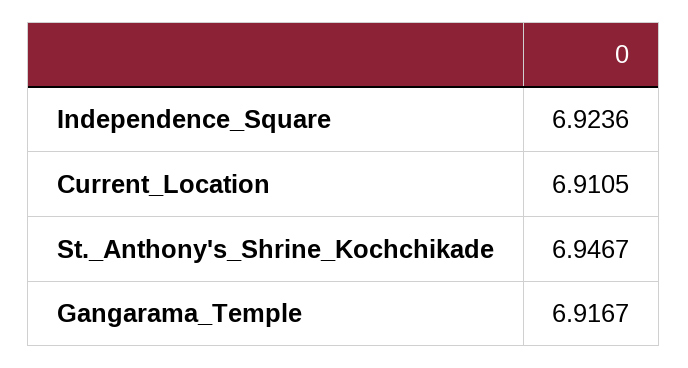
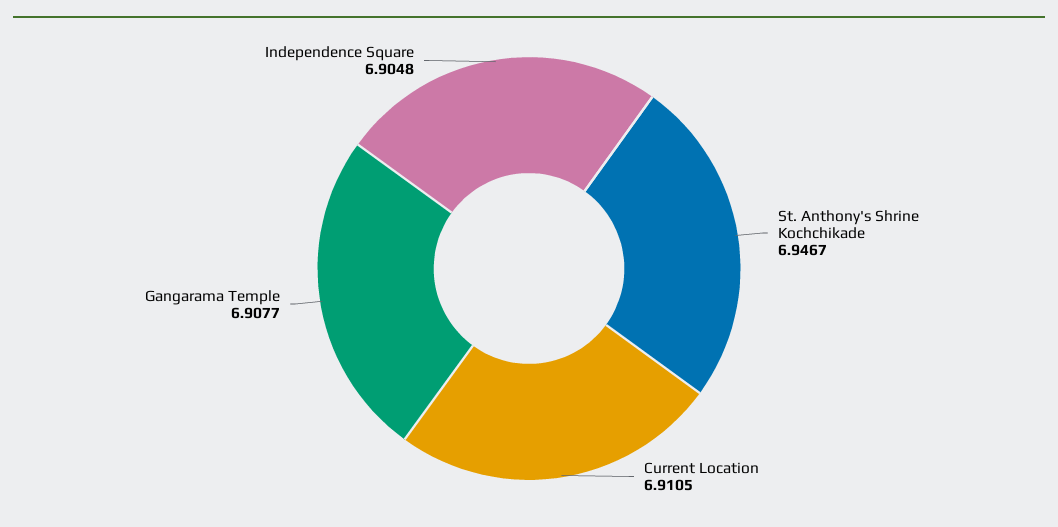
Independence_Square: 6.9236 -> 6.9048
Gangarama_Temple: 6.9167 -> 6.9077

